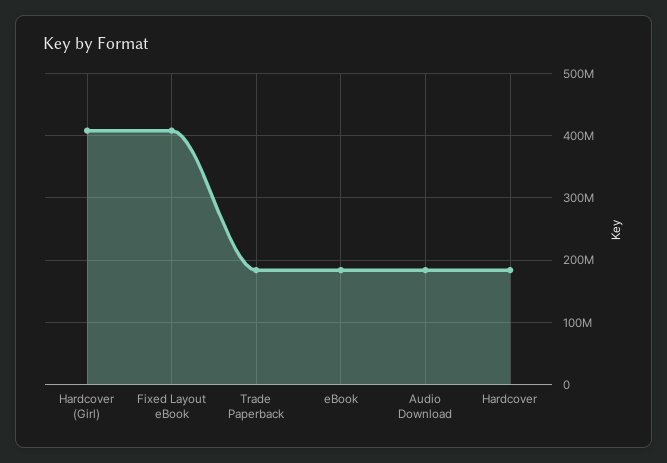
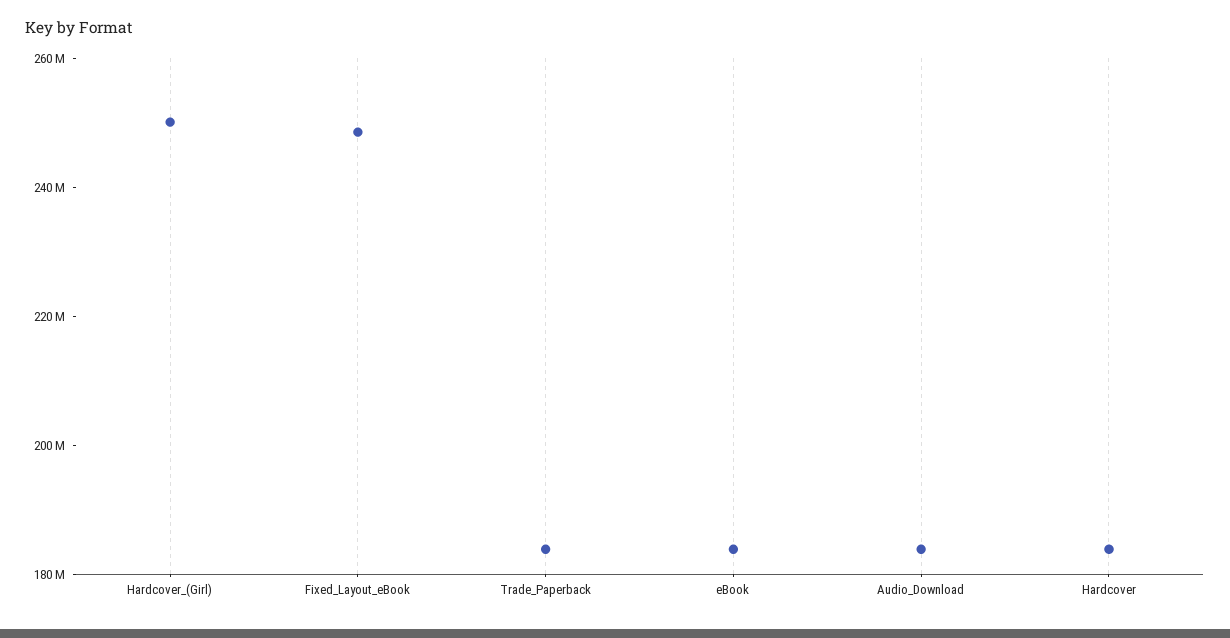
Hardcover (Girl): 410000000 -> 250000000
Fixed Layout eBook: 410000000 -> 250000000

